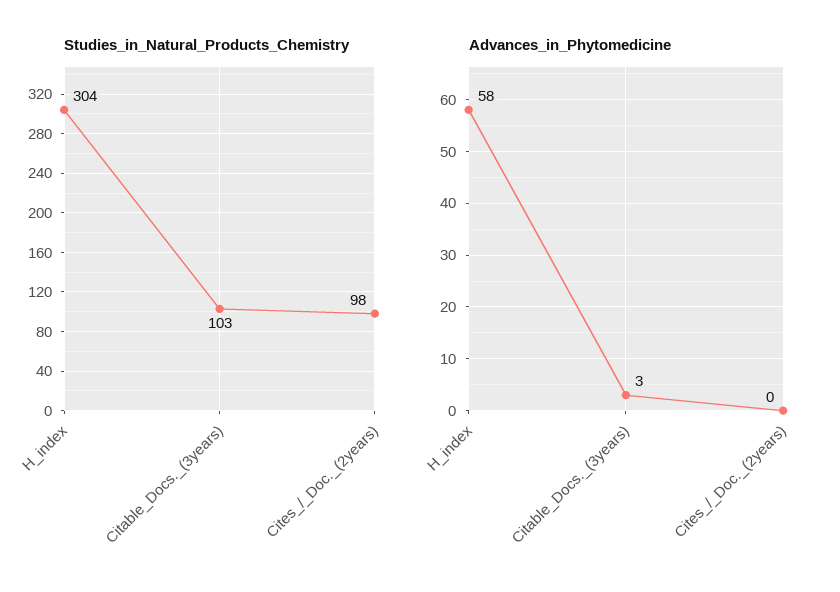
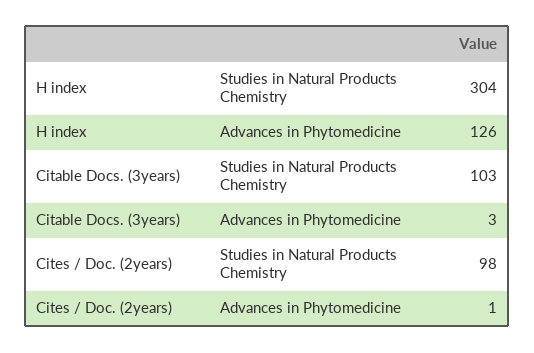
Advances_in_Phytomedicine, H_index: 58 -> 126
Advances_in_Phytomedicine, Cites_/_Doc._(2years): 0 -> 1

